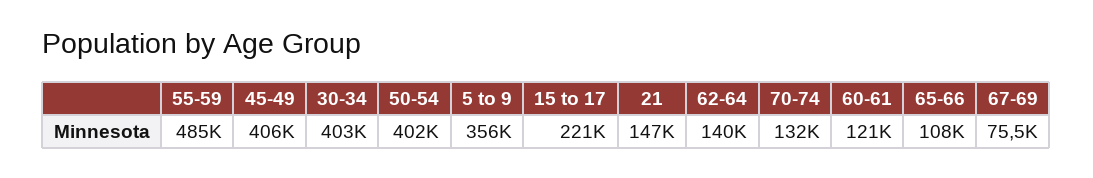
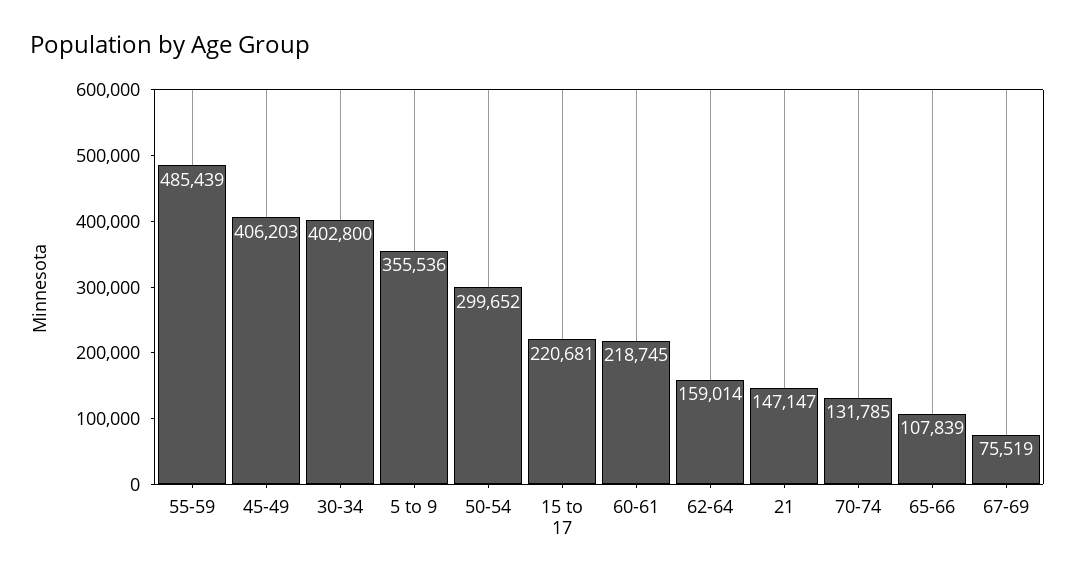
50-54: 402000 -> 299652
62-64: 140000 -> 159014
60-61: 121000 -> 218745

